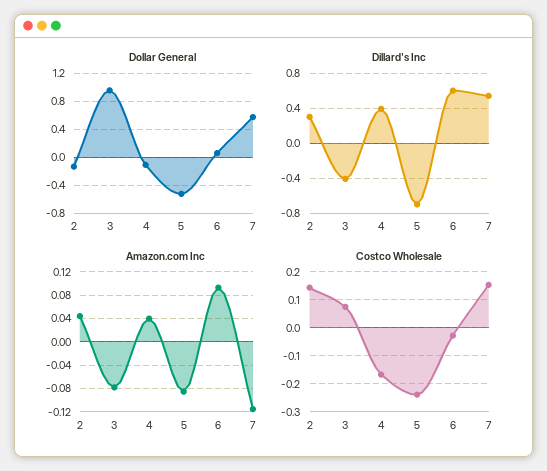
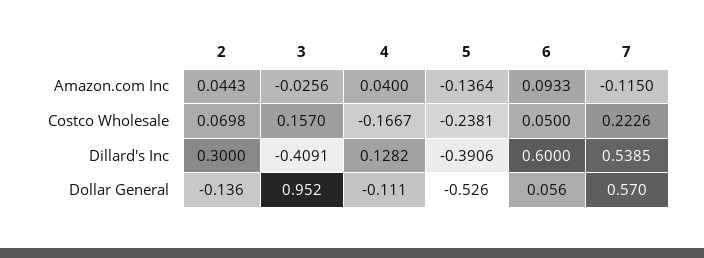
Dillard's Inc, 4: 0.4 -> 0.1282
Dillard's Inc, 5: -0.7 -> -0.3906
Amazon.com Inc, 3: -0.08 -> -0.0256
Amazon.com Inc, 5: -0.08 -> -0.1364
Costco Wholesale, 2: 0.15 -> 0.0698
Costco Wholesale, 3: 0.075 -> 0.157
Costco Wholesale, 6: -0.025 -> 0.05
Costco Wholesale, 7: 0.15 -> 0.2226

